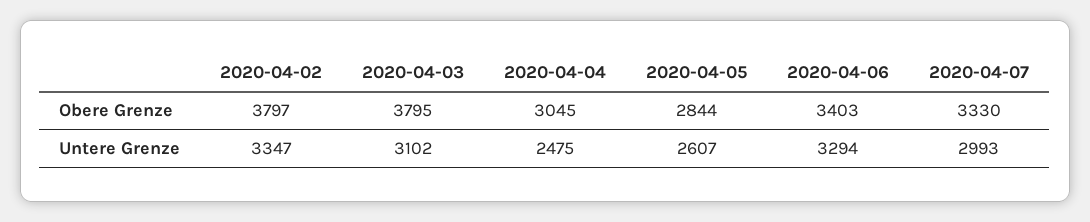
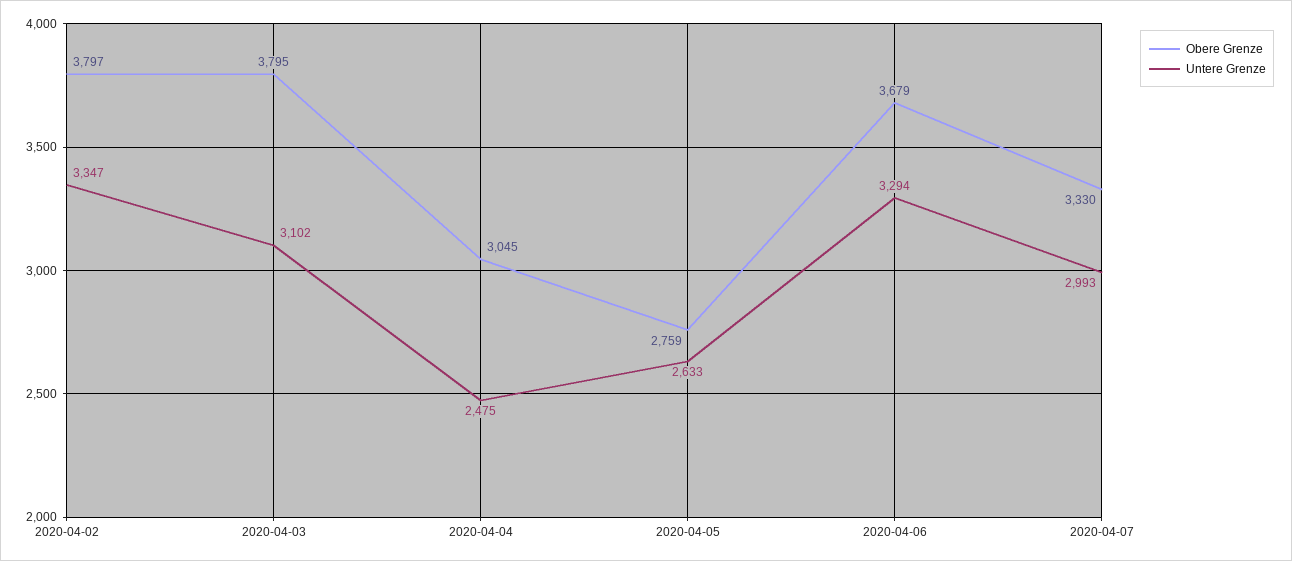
Obere Grenze, 2020-04-05: 2844 -> 2759
Obere Grenze, 2020-04-06: 3403 -> 3679
Untere Grenze, 2020-04-05: 2607 -> 2633

